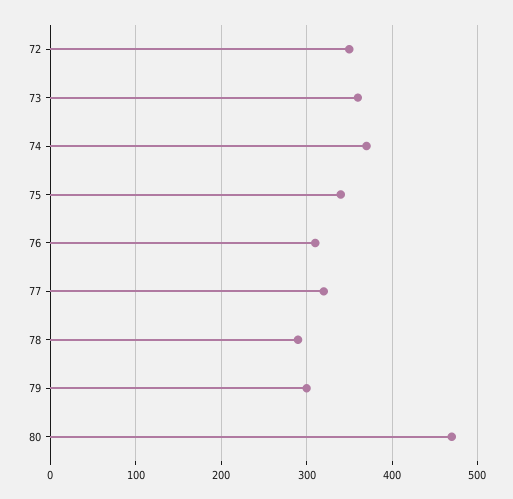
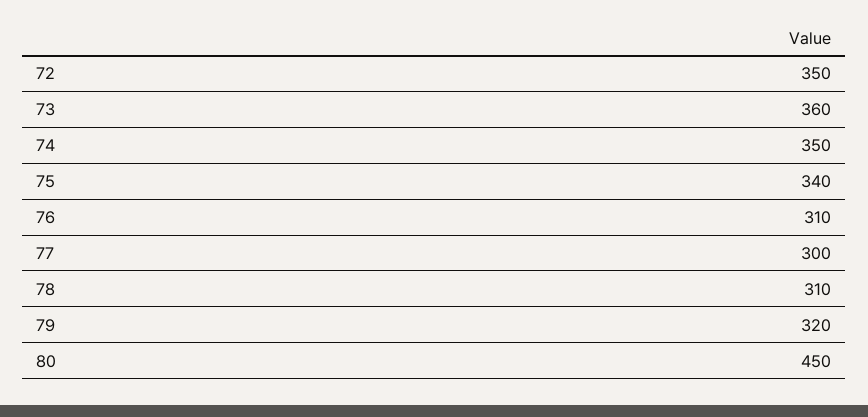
74: 370 -> 350
77: 320 -> 300
78: 290 -> 310
79: 300 -> 320
80: 470 -> 450

